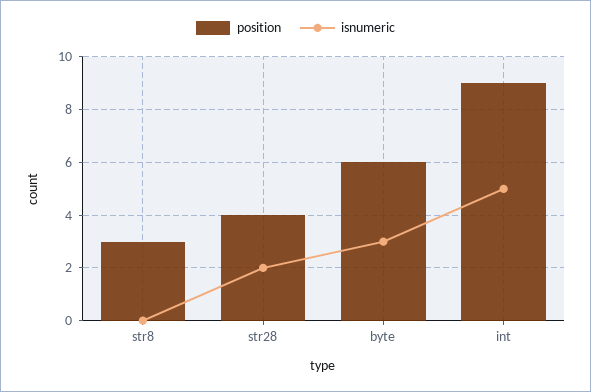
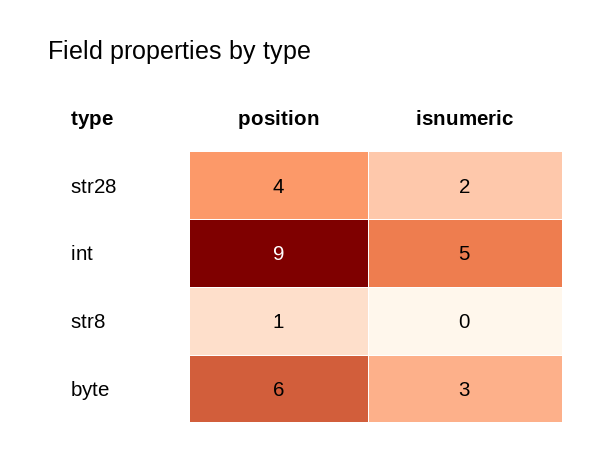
position, str8: 3 -> 1

